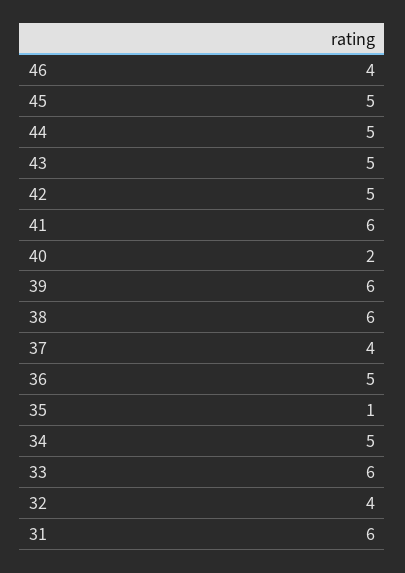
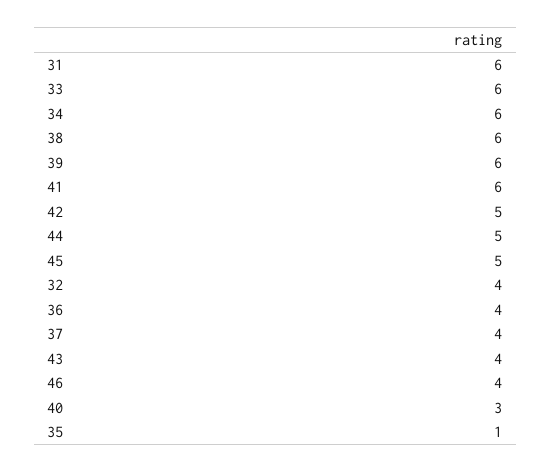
43: 5 -> 4
40: 2 -> 3
36: 5 -> 4
34: 5 -> 6

